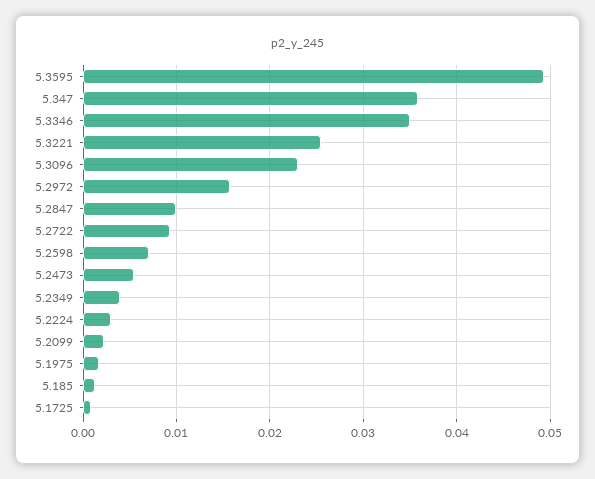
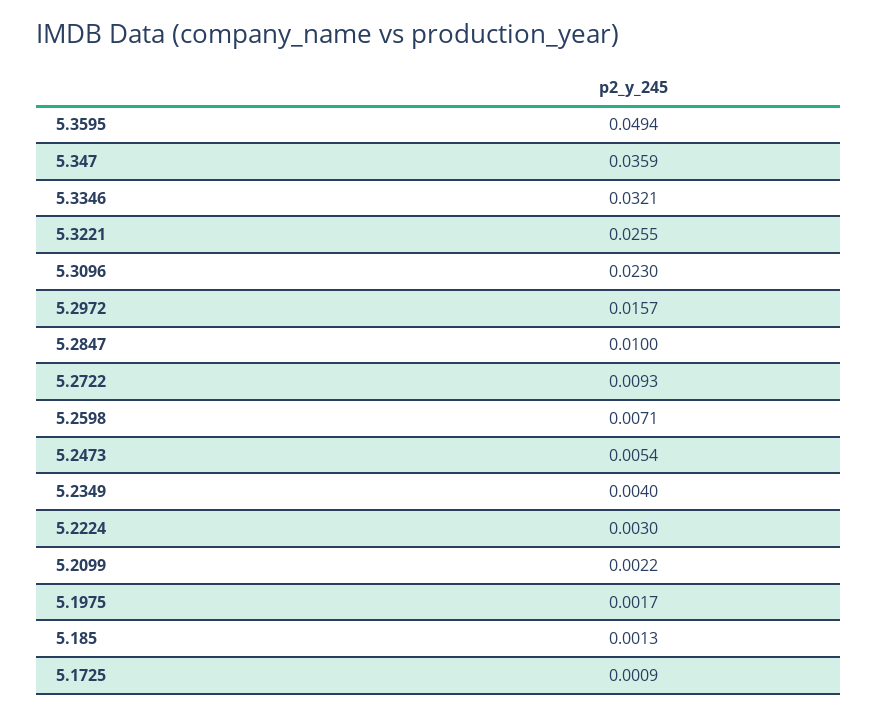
5.3346: 0.035 -> 0.0321

